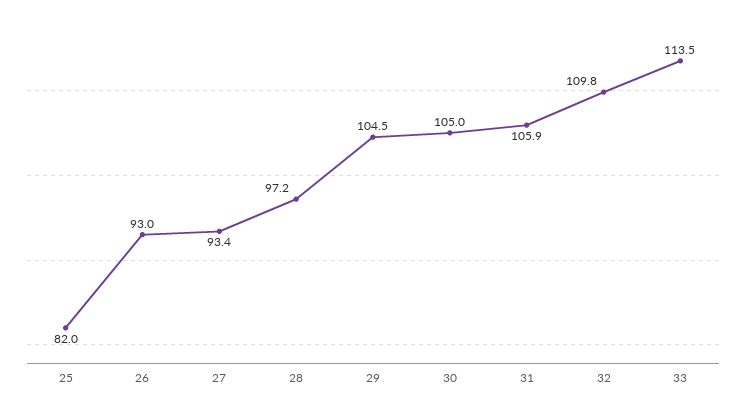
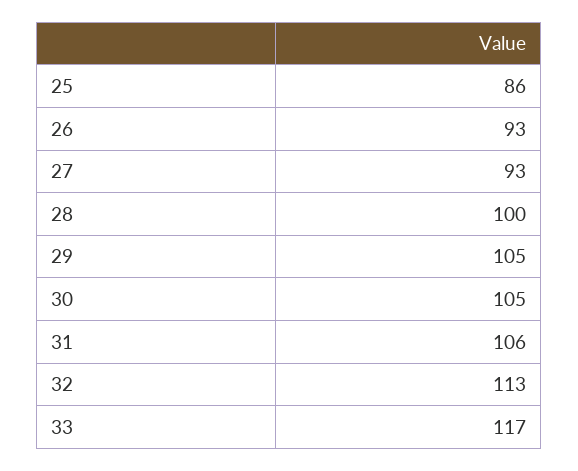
25: 82 -> 86
28: 97.2 -> 100
32: 109.8 -> 113
33: 113.5 -> 117

